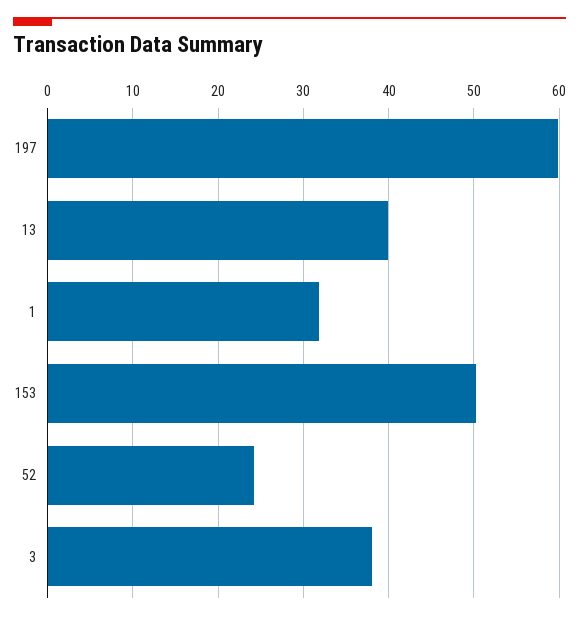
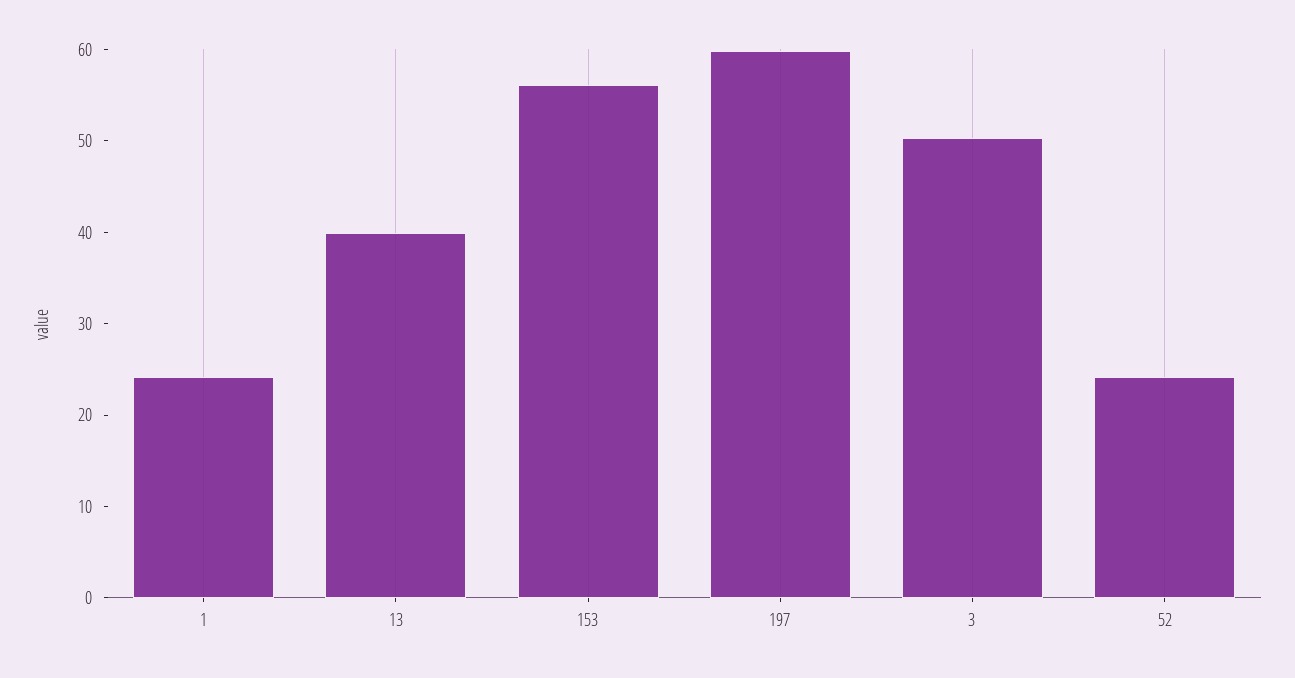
1: 32 -> 24
153: 50 -> 56
3: 38 -> 50

